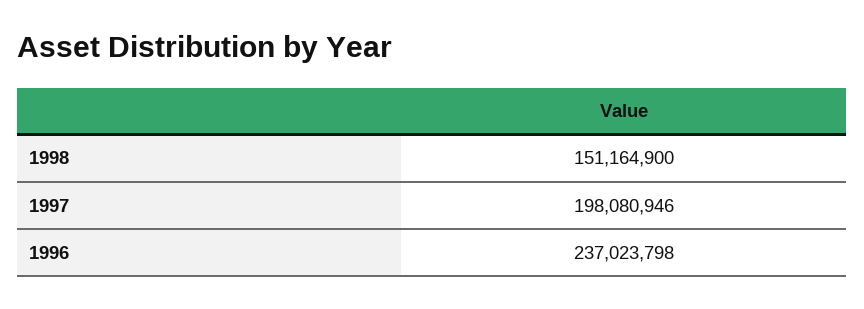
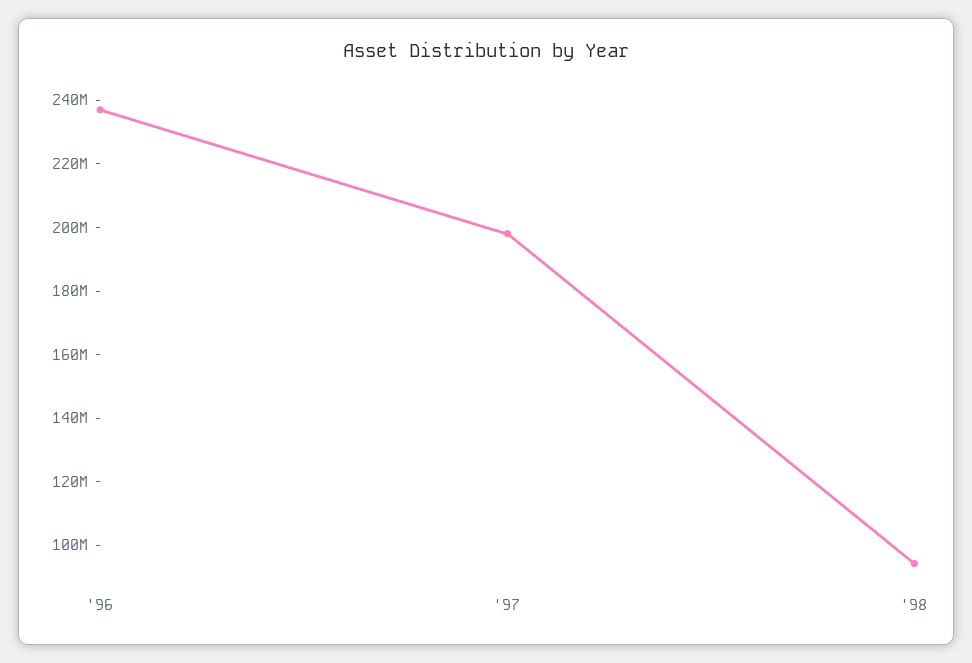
1998: 151164900 -> 95000000

